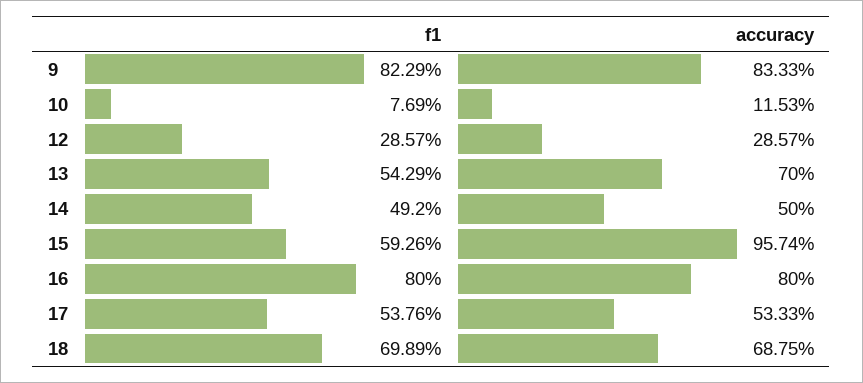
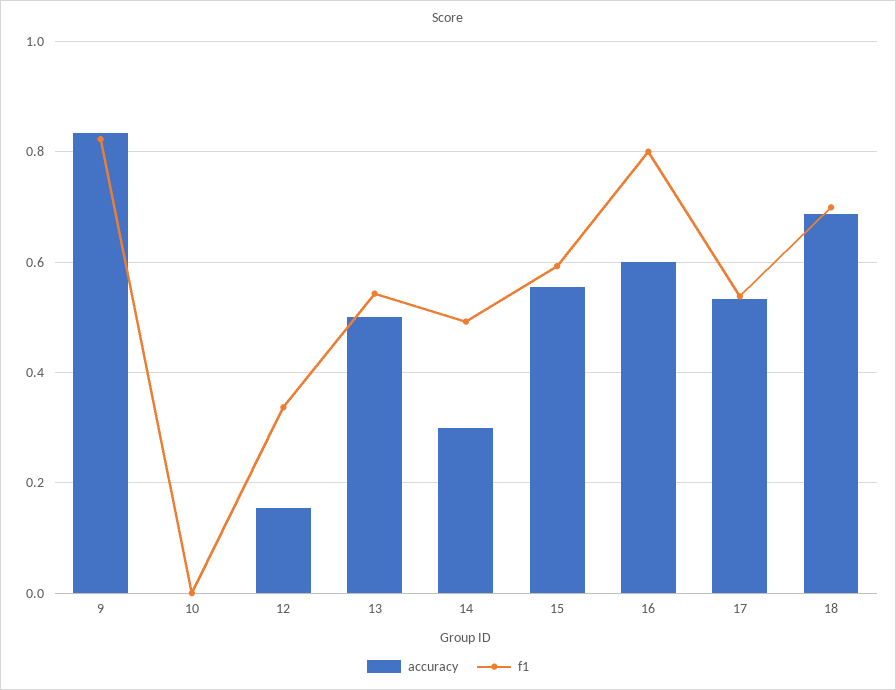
f1, 10: 0.0769 -> 0
accuracy, 10: 0.1153 -> 0
f1, 12: 0.2857 -> 0.34
accuracy, 12: 0.2857 -> 0.16
accuracy, 13: 0.7 -> 0.5
accuracy, 14: 0.5 -> 0.3
accuracy, 15: 0.9574 -> 0.56
accuracy, 16: 0.8 -> 0.6

